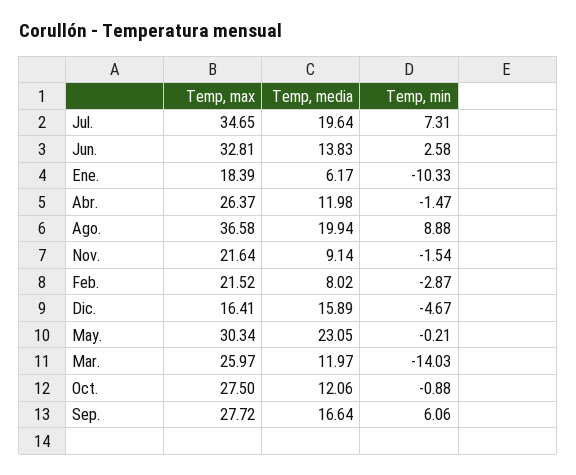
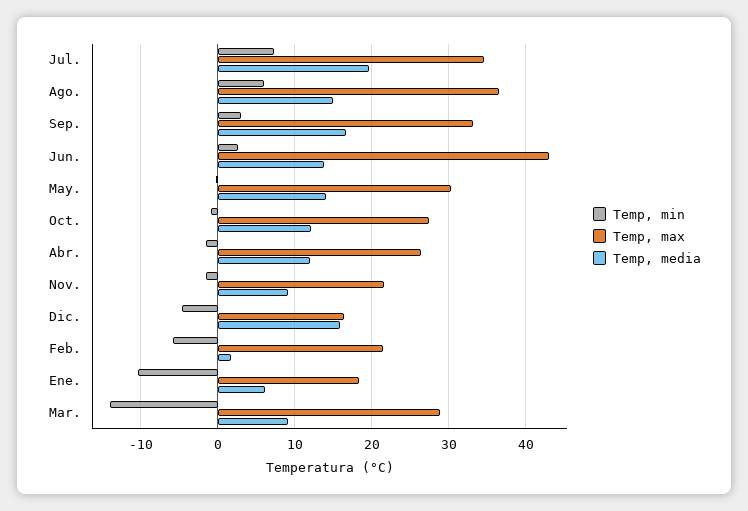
Temp, max, Jun.: 32.81 -> 43
Temp, media, Ago.: 19.94 -> 15
Temp, min, Ago.: 8.88 -> 6
Temp, media, Feb.: 8.02 -> 2
Temp, min, Feb.: -2.87 -> -6
Temp, media, May.: 23.05 -> 14
Temp, max, Mar.: 25.97 -> 29
Temp, media, Mar.: 11.97 -> 9
Temp, max, Sep.: 27.72 -> 33
Temp, min, Sep.: 6.06 -> 3

